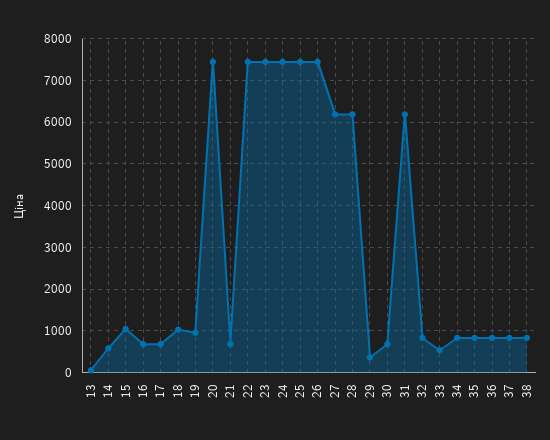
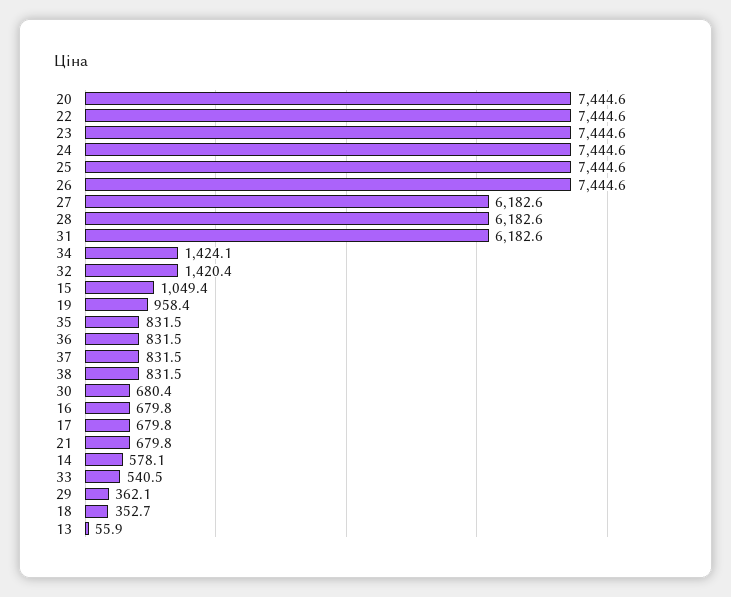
18: 1000 -> 352.7
32: 800 -> 1420.4
34: 800 -> 1424.1

